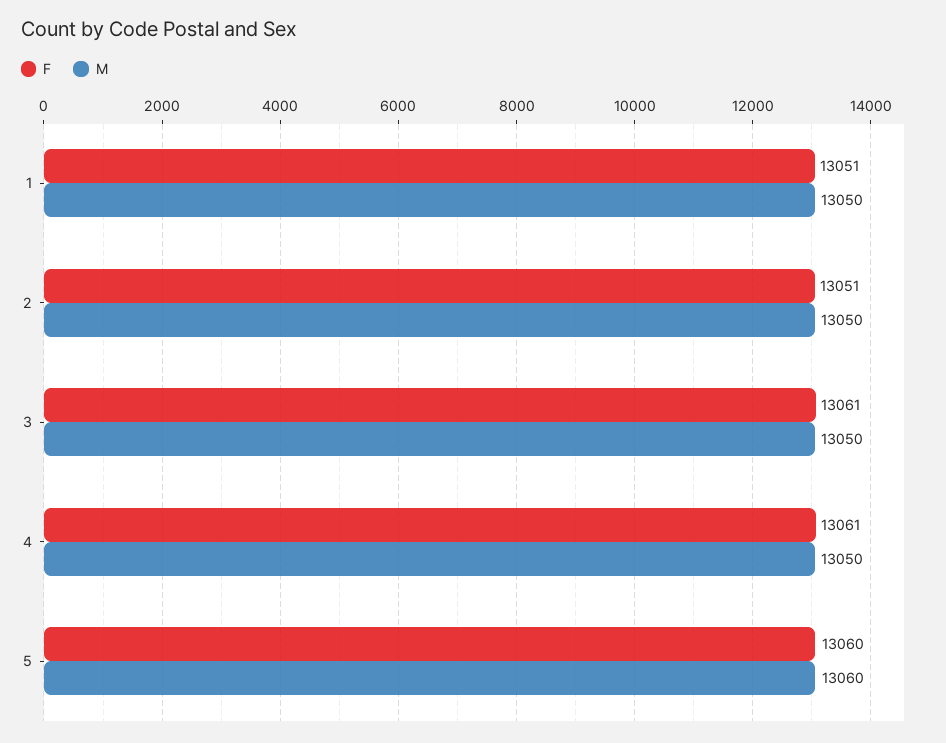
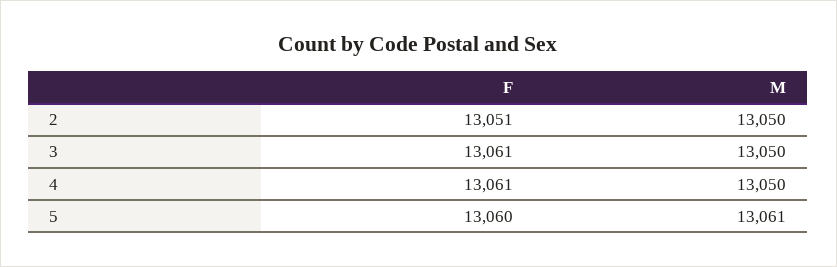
F, 1: 13051 -> none
M, 1: 13050 -> none
M, 5: 13060 -> 13061

